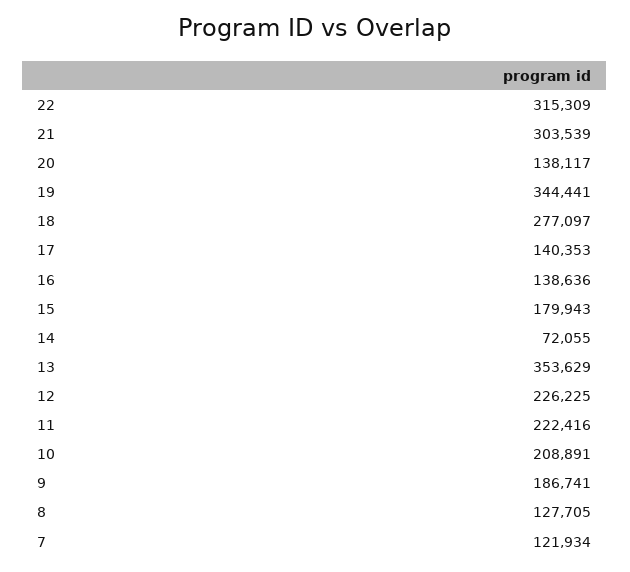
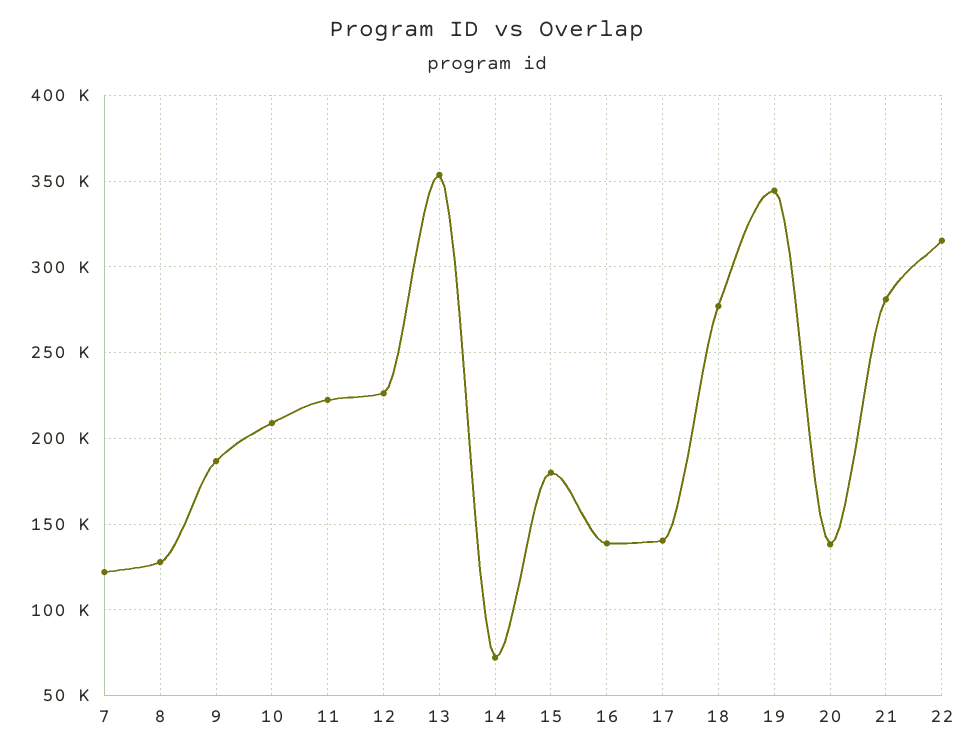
21: 303539 -> 280000

